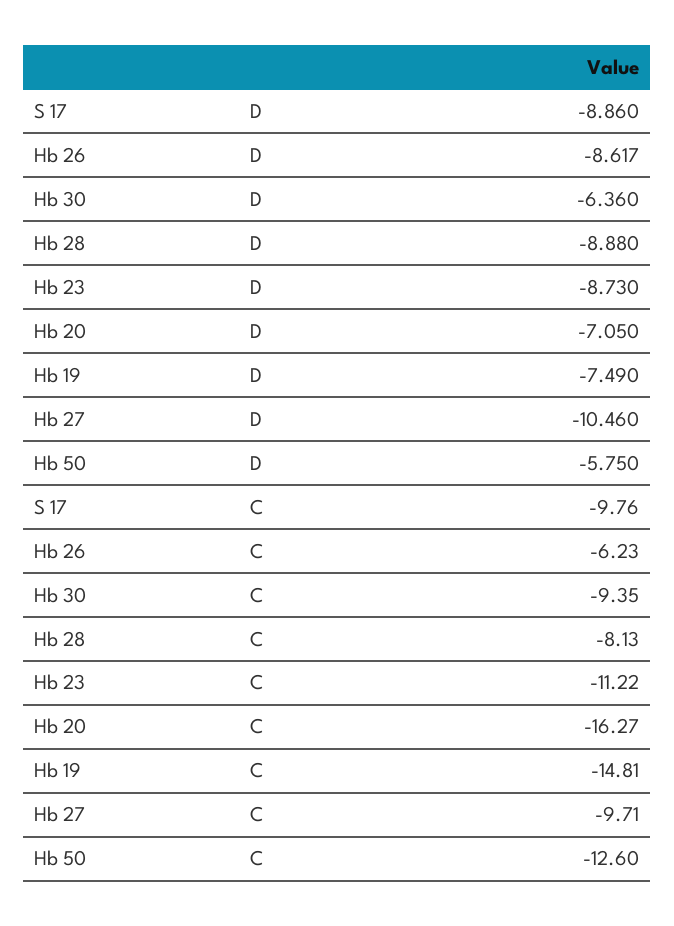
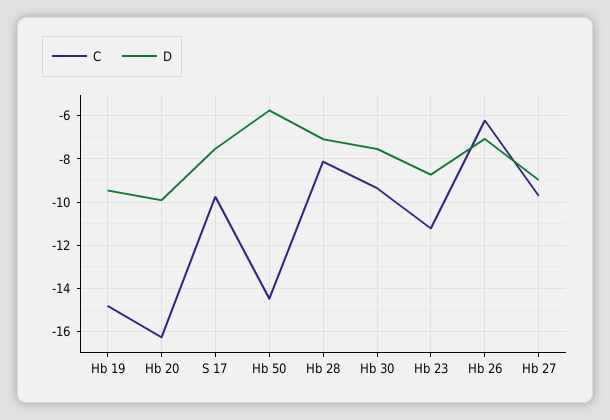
D, S 17: -8.86 -> -7.5
D, Hb 26: -8.617 -> -7
D, Hb 30: -6.36 -> -7.5
D, Hb 28: -8.88 -> -7
D, Hb 20: -7.05 -> -10
D, Hb 19: -7.49 -> -9.5
D, Hb 27: -10.46 -> -9
C, Hb 50: -12.6 -> -14.5

